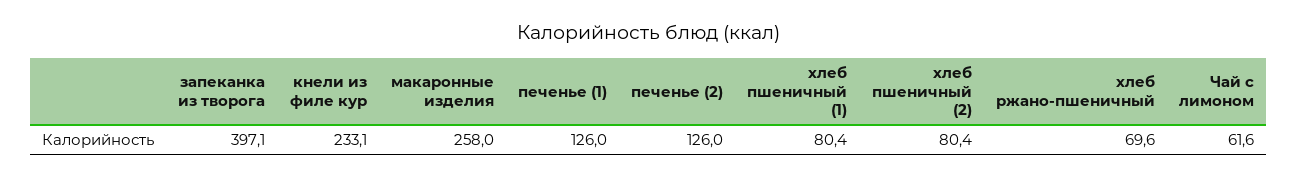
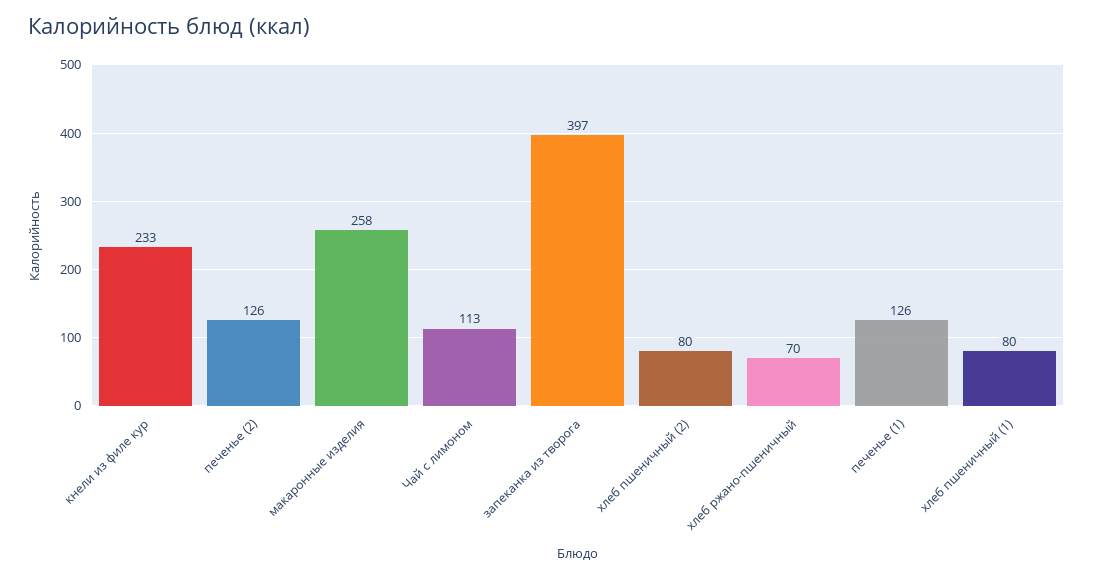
Чай с лимоном: 61.6 -> 113

